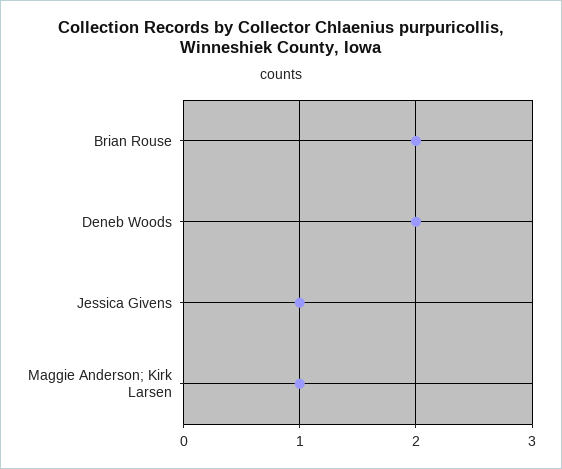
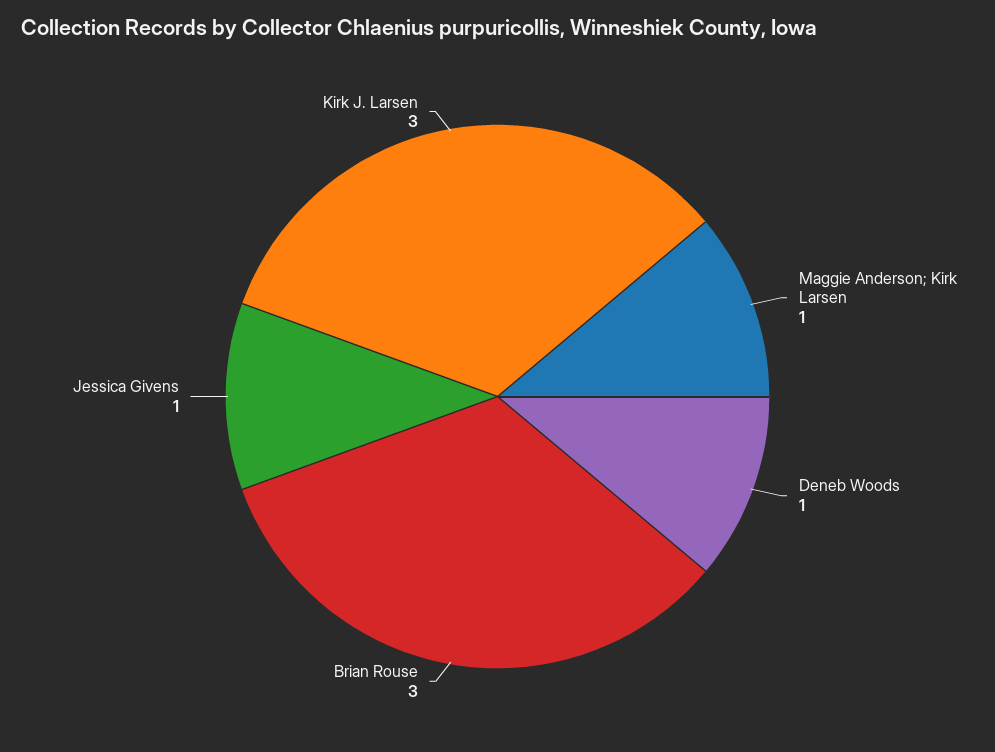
Brian Rouse: 2 -> 3
Deneb Woods: 2 -> 1
Kirk J. Larsen: none -> 3

